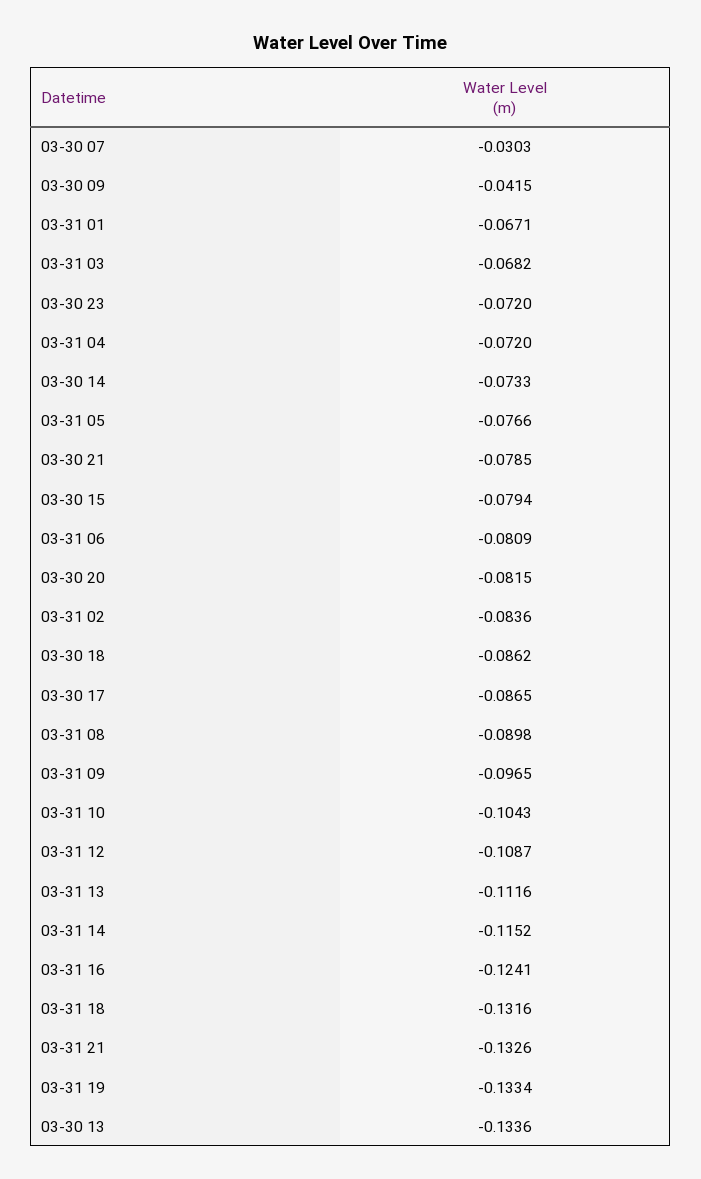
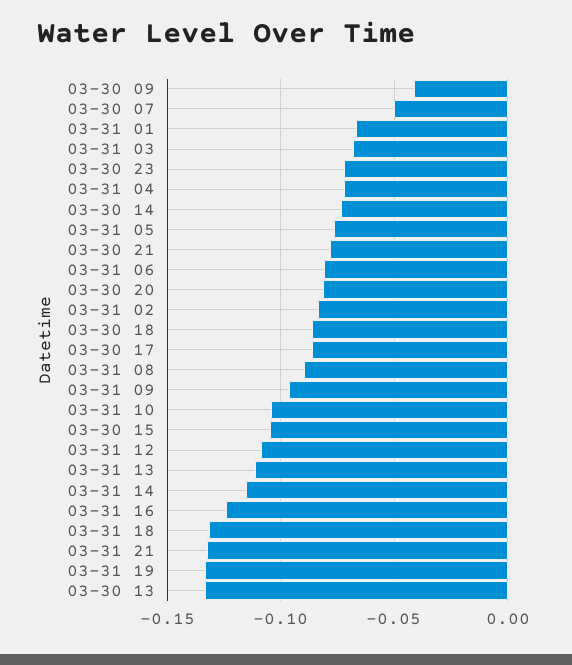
03-30 07: -0.0303 -> -0.05
03-30 15: -0.0794 -> -0.105

